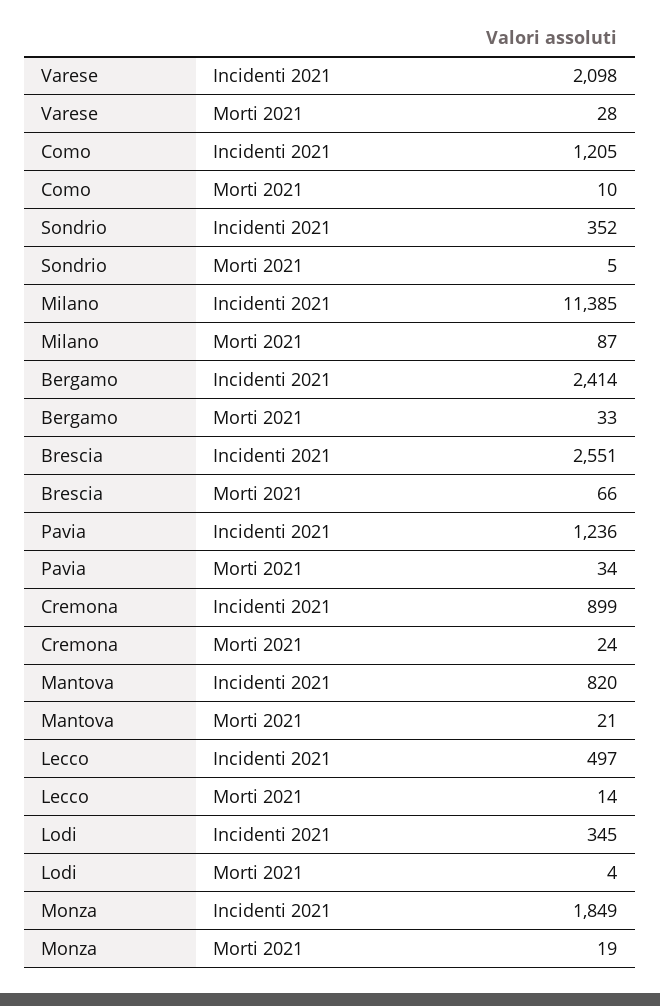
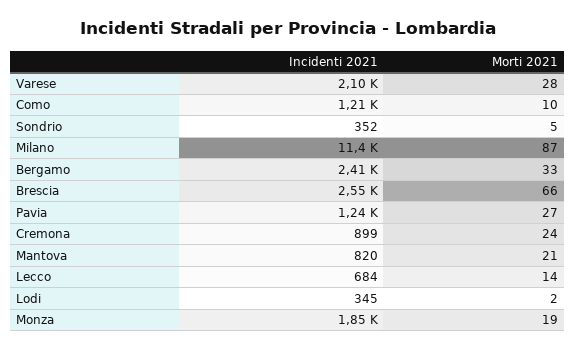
Pavia, Morti 2021: 34 -> 27
Lecco, Incidenti 2021: 497 -> 684
Lodi, Morti 2021: 4 -> 2

